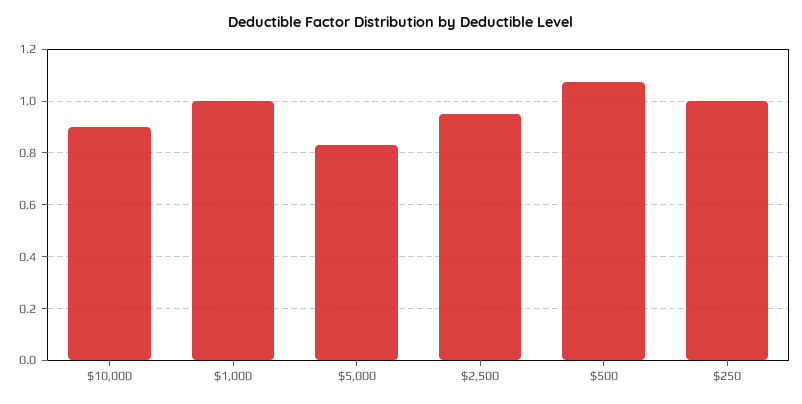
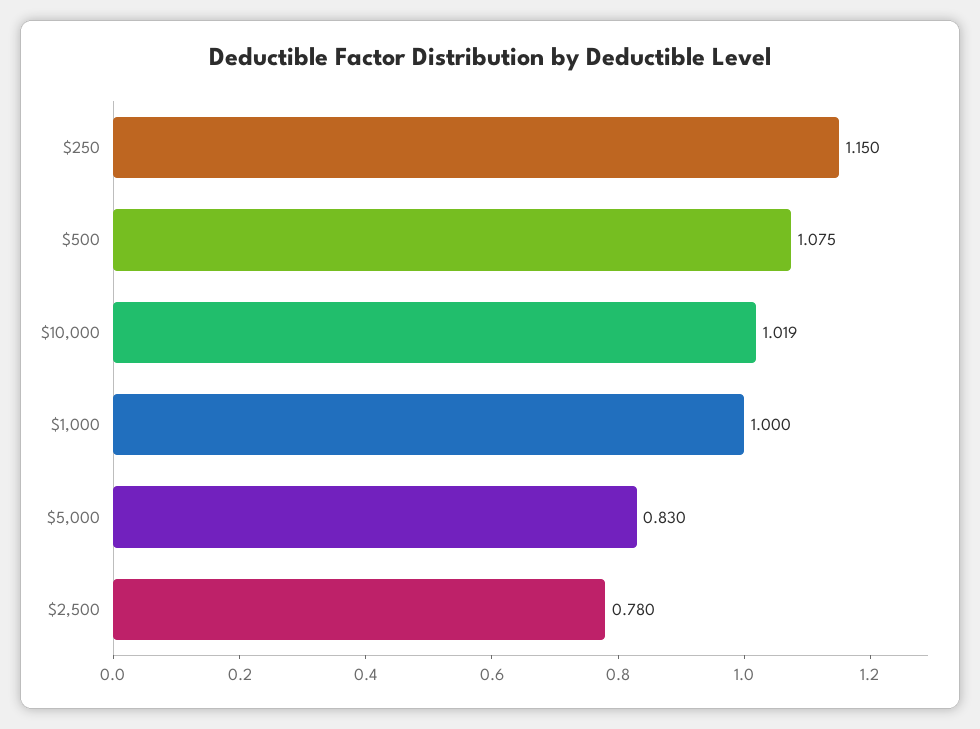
$10,000: 0.9 -> 1.019
$2,500: 0.95 -> 0.78
$250: 1 -> 1.15

